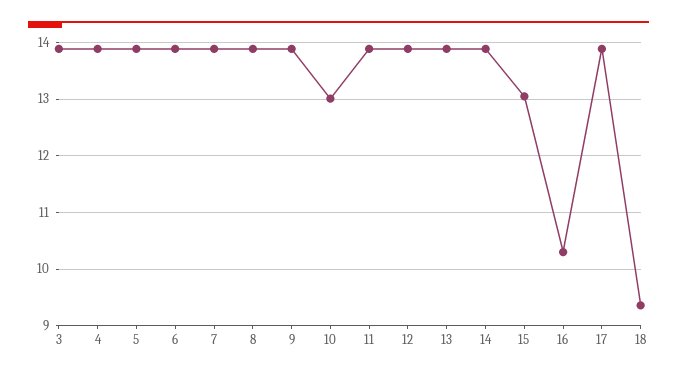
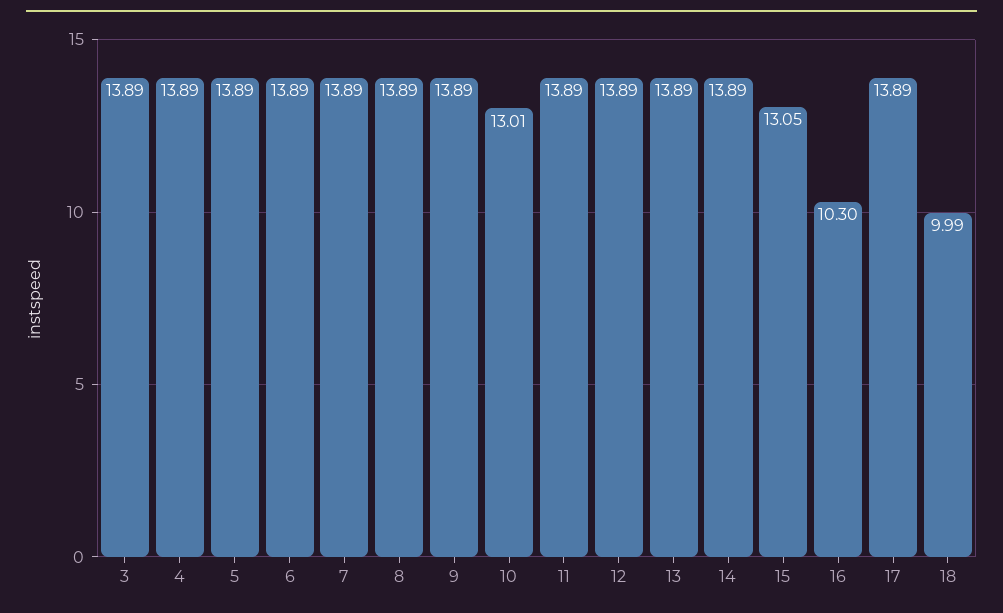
18: 9.4 -> 9.99

